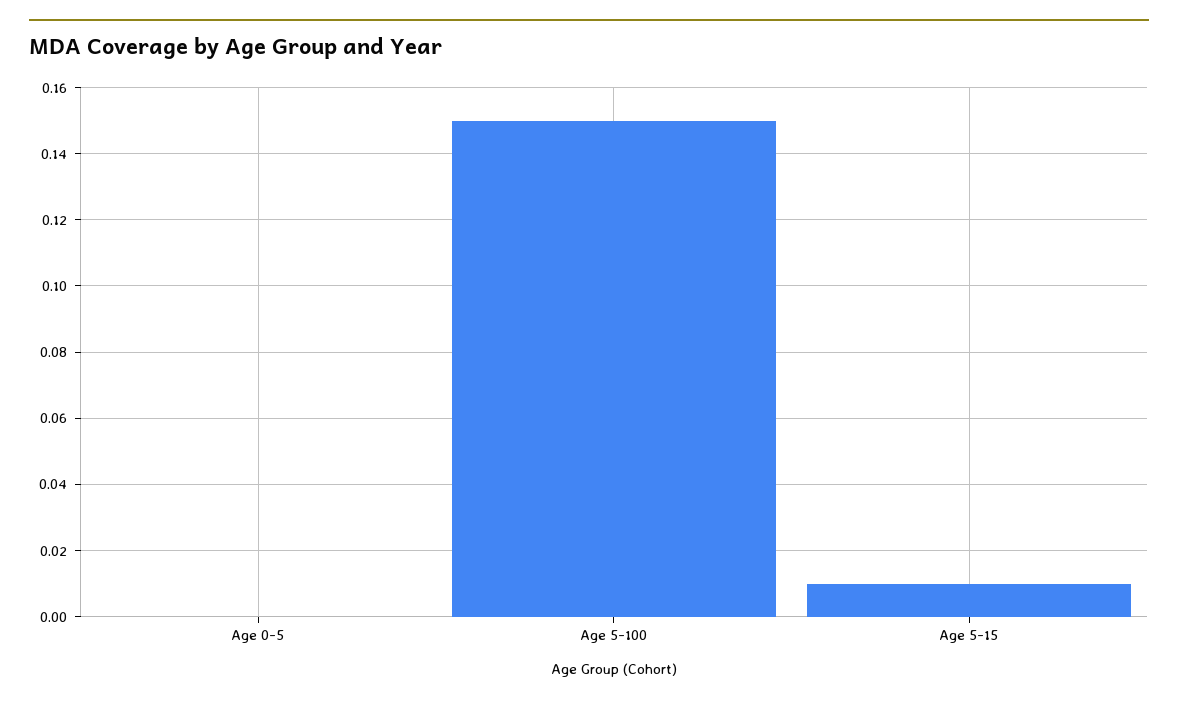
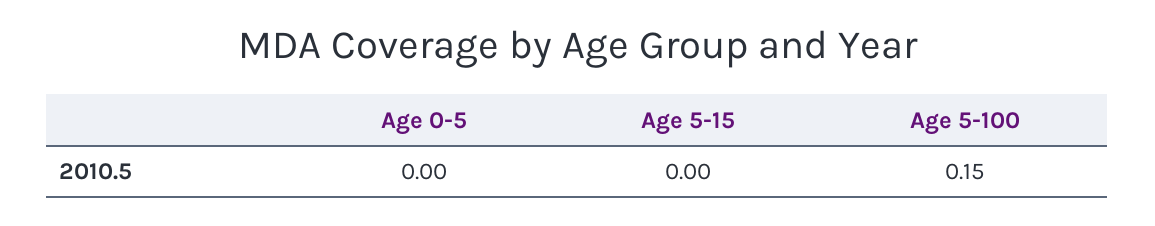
Age 5-15: 0.01 -> 0

